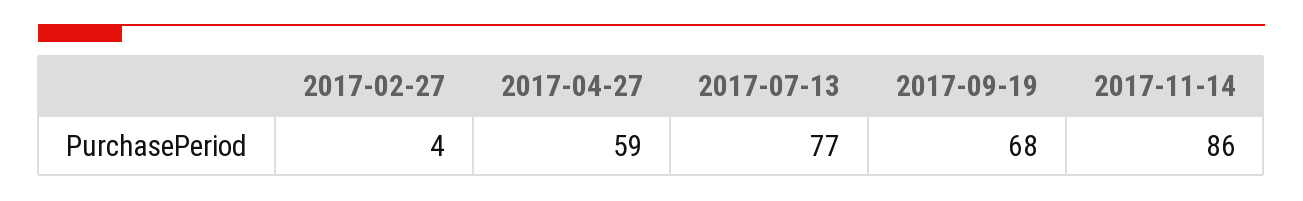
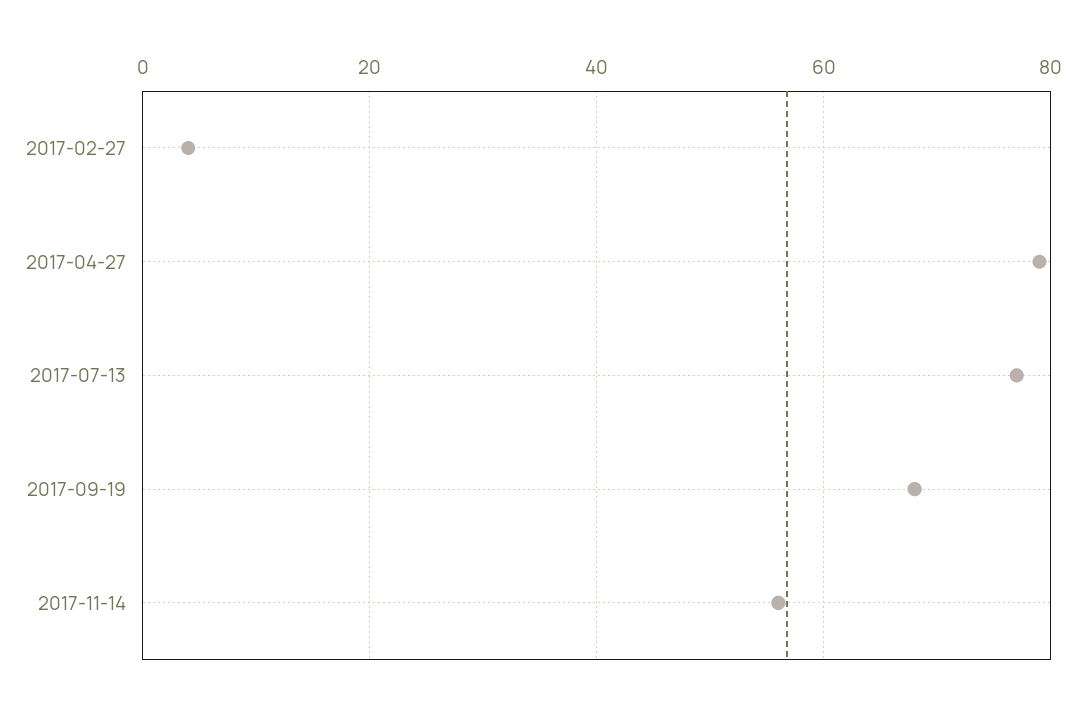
2017-04-27: 59 -> 80
2017-11-14: 86 -> 55

